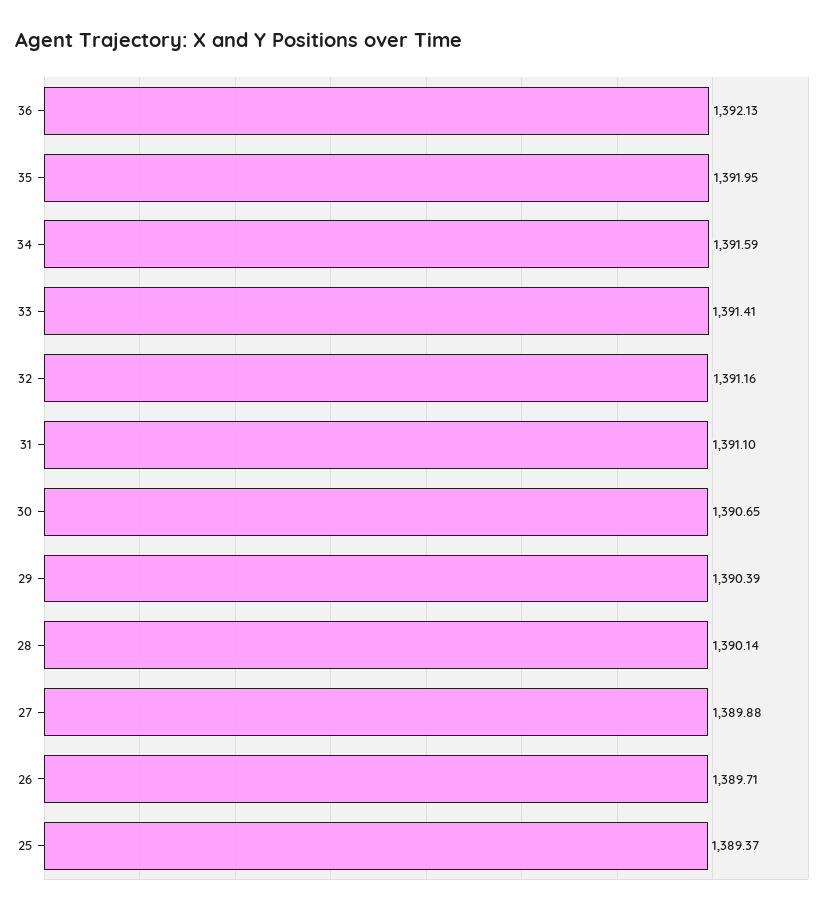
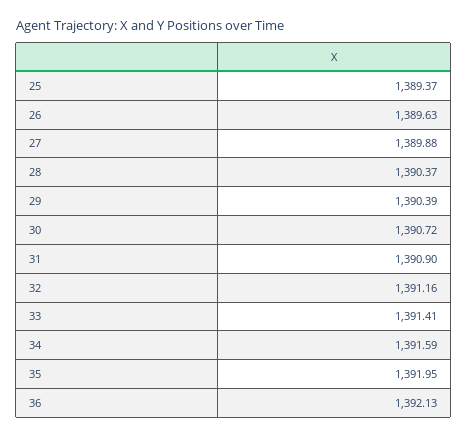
31: 1391.1 -> 1390.9
30: 1390.65 -> 1390.72
28: 1390.14 -> 1390.37
26: 1389.71 -> 1389.63

